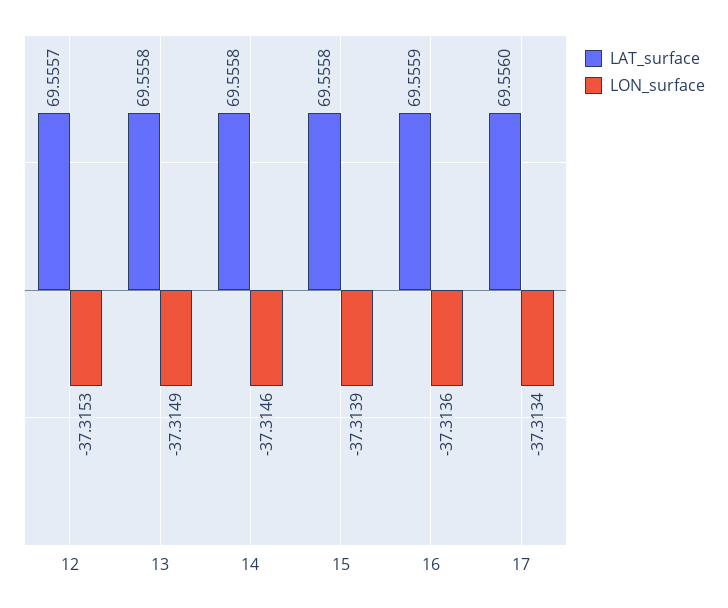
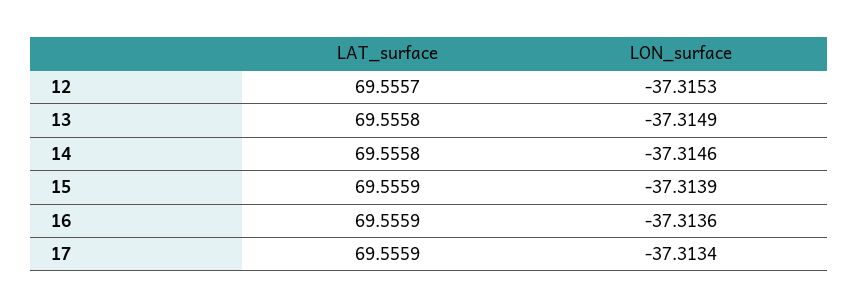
LAT_surface, 15: 69.5558 -> 69.5559
LAT_surface, 17: 69.556 -> 69.5559

